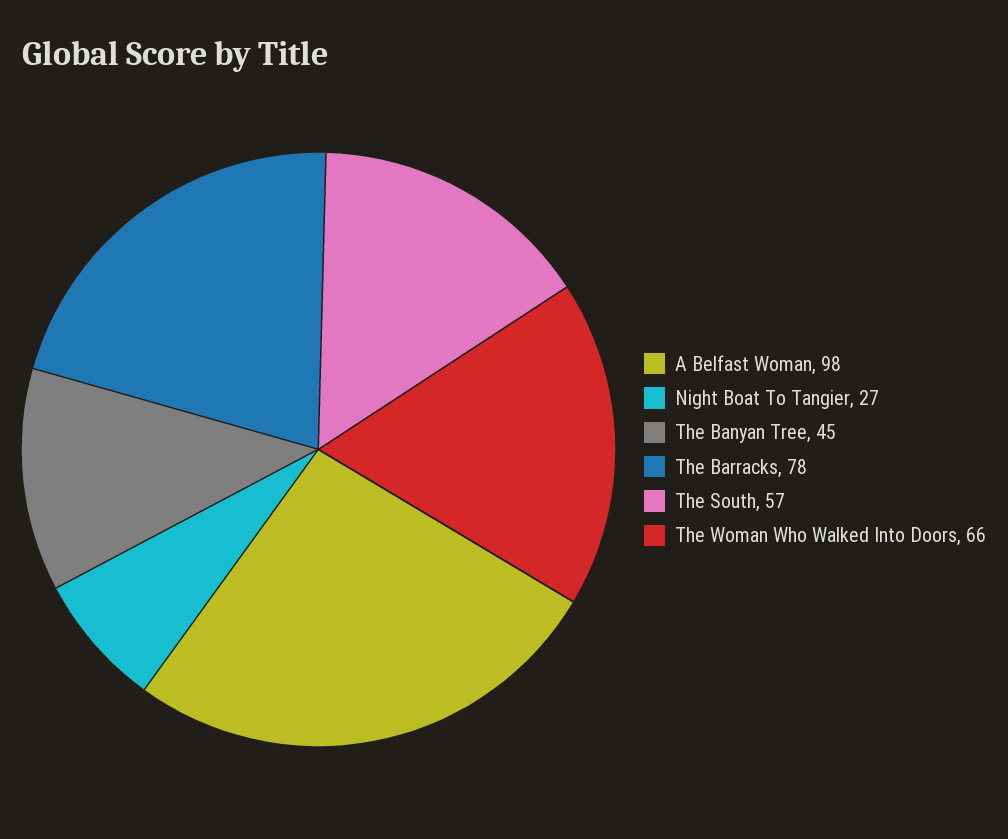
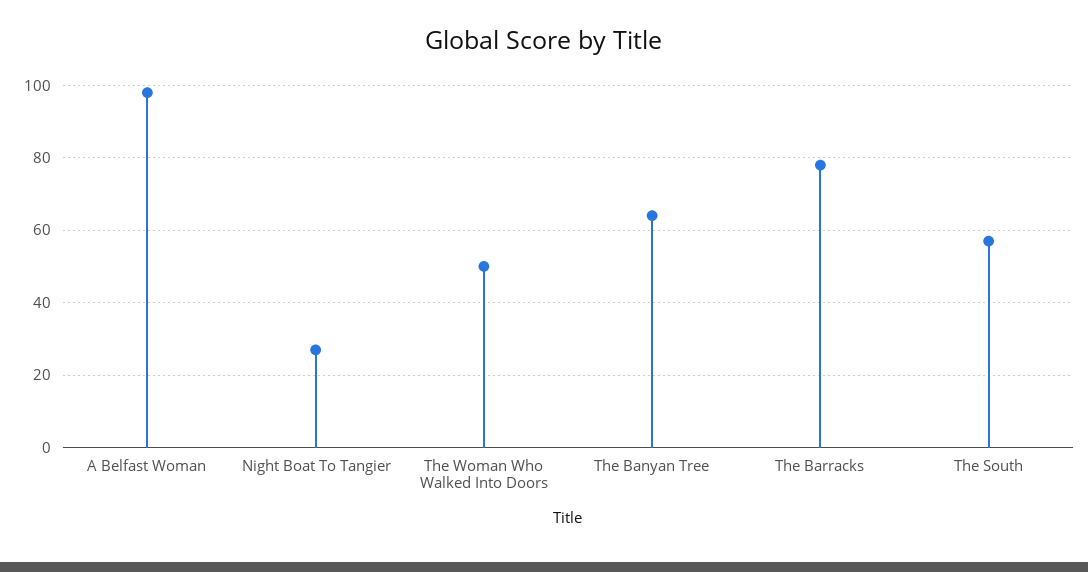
The Banyan Tree: 45 -> 65
The Woman Who Walked Into Doors: 66 -> 50

